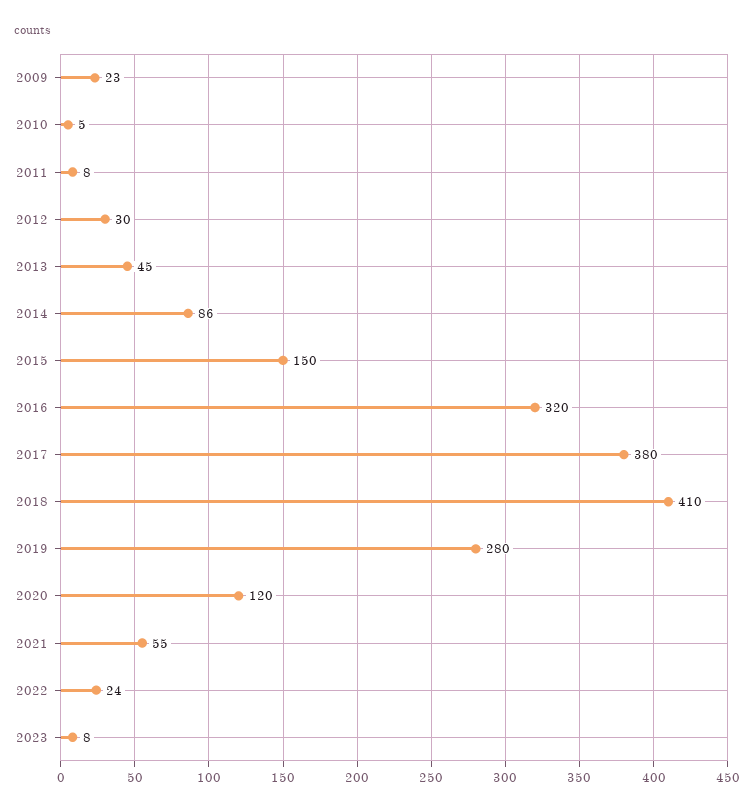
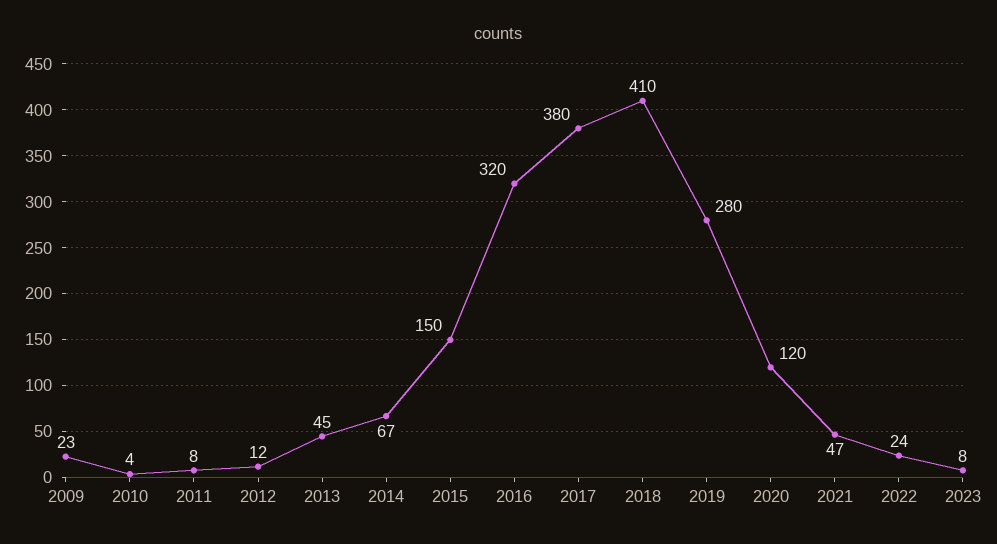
2010: 5 -> 4
2012: 30 -> 12
2014: 86 -> 67
2021: 55 -> 47

